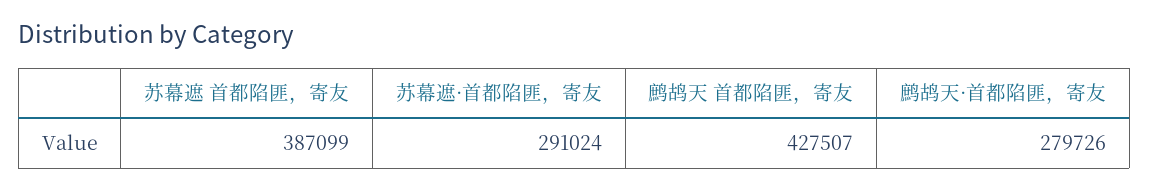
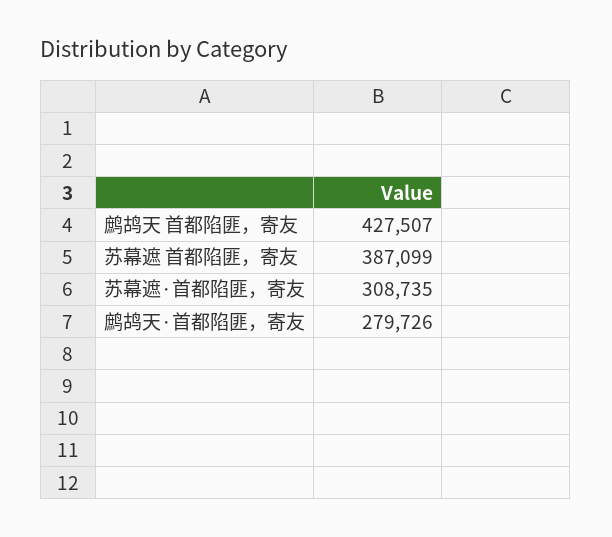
苏幕遮·首都陷匪，寄友: 291024 -> 308735

